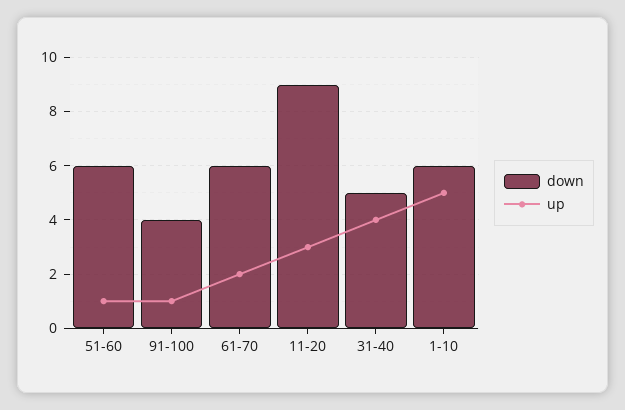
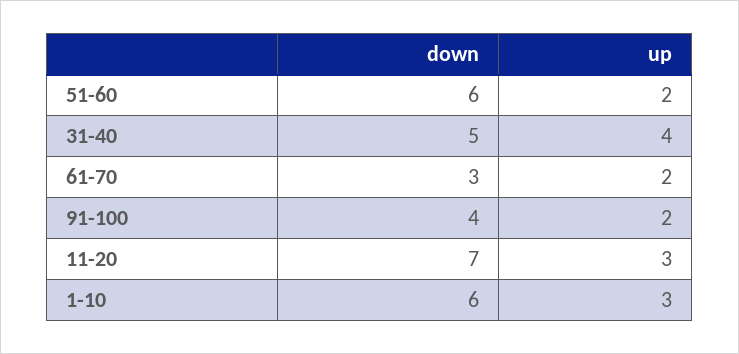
up, 51-60: 1 -> 2
up, 91-100: 1 -> 2
down, 61-70: 6 -> 3
down, 11-20: 9 -> 7
up, 1-10: 5 -> 3

